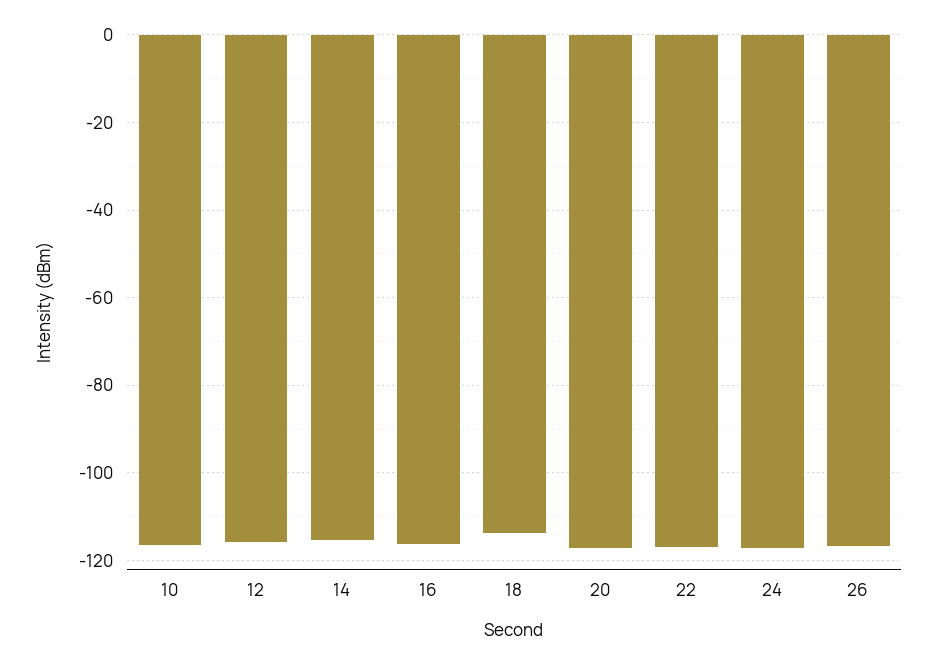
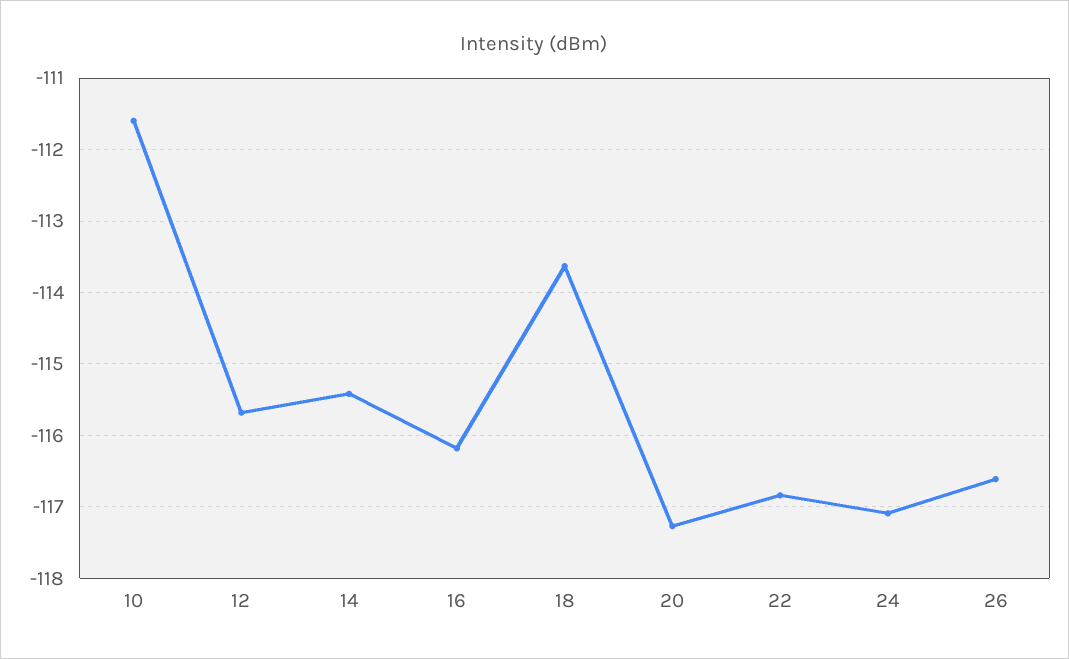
10: -116 -> -111.6

